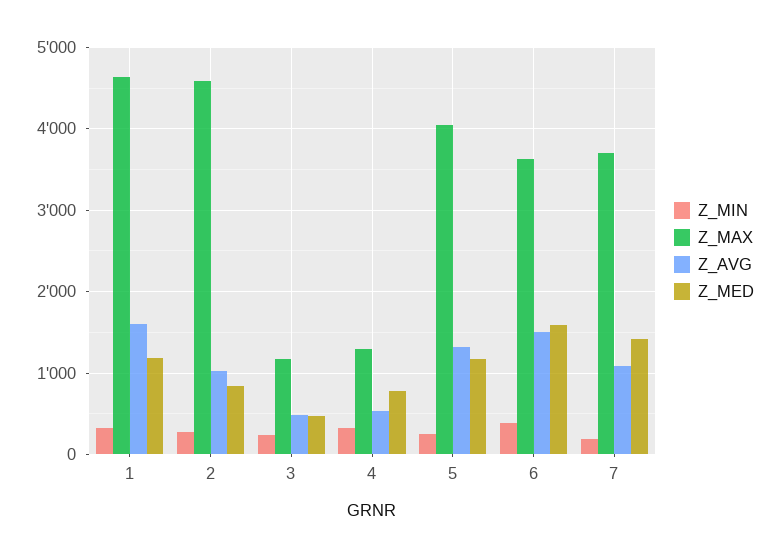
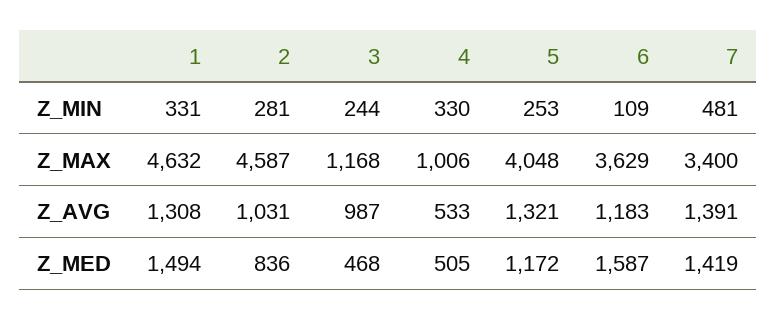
Z_AVG, 1: 1600 -> 1308
Z_MED, 1: 1200 -> 1494
Z_AVG, 3: 500 -> 987
Z_MAX, 4: 1300 -> 1006
Z_MED, 4: 800 -> 505
Z_MIN, 6: 400 -> 109
Z_AVG, 6: 1500 -> 1183
Z_MIN, 7: 200 -> 481
Z_MAX, 7: 3700 -> 3400
Z_AVG, 7: 1100 -> 1391

